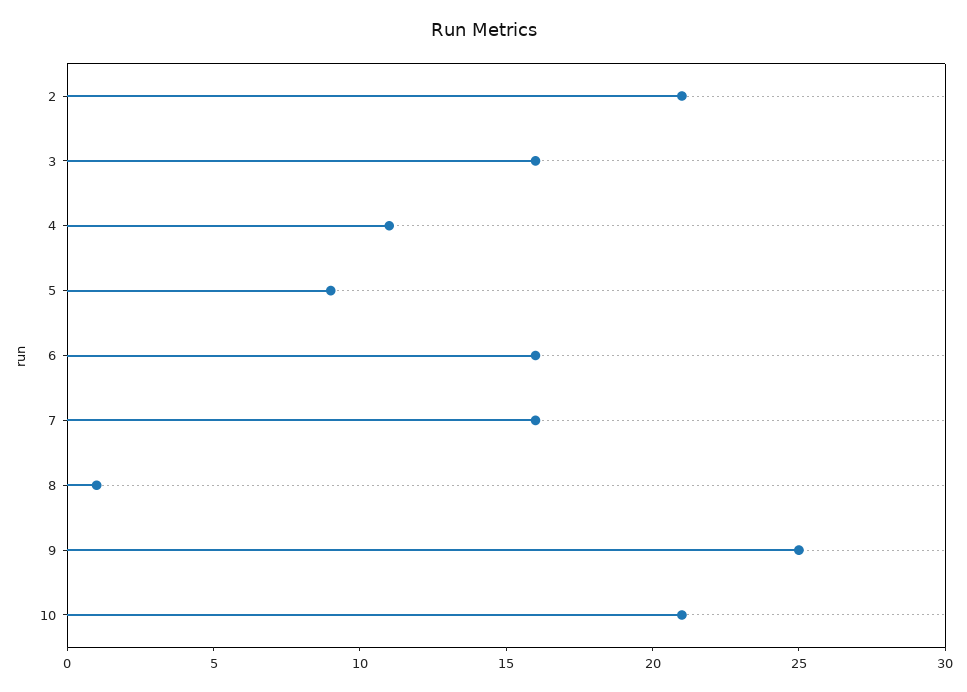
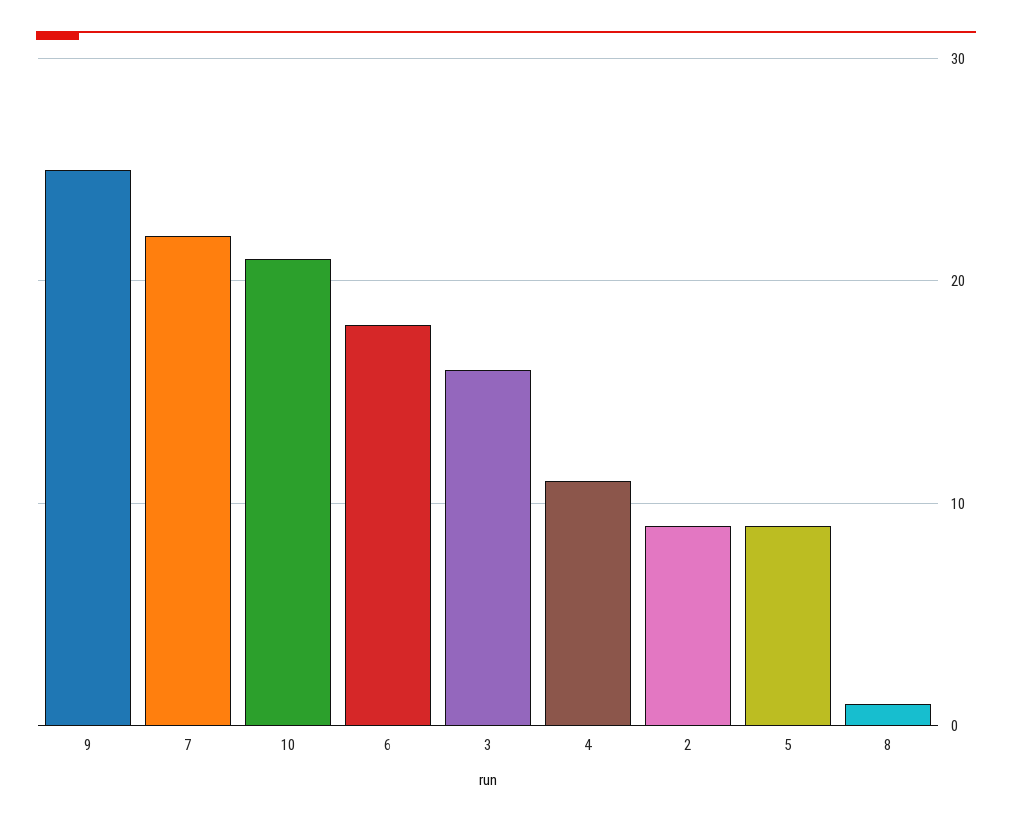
2: 21 -> 9
6: 16 -> 18
7: 16 -> 22

